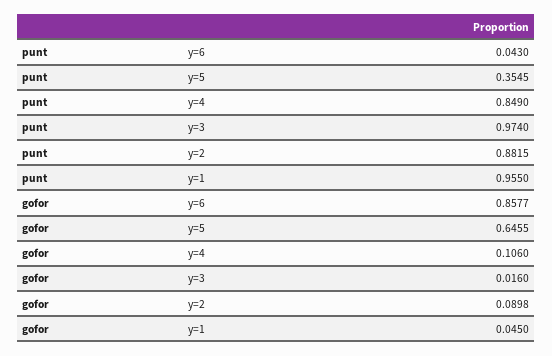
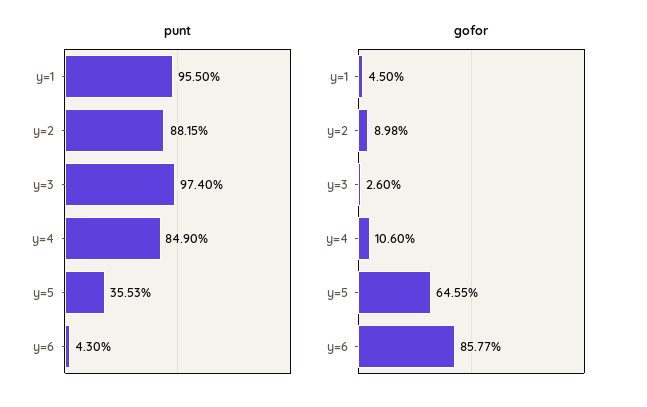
punt, y=5: 0.3545 -> 0.3553
gofor, y=3: 0.016 -> 0.026

